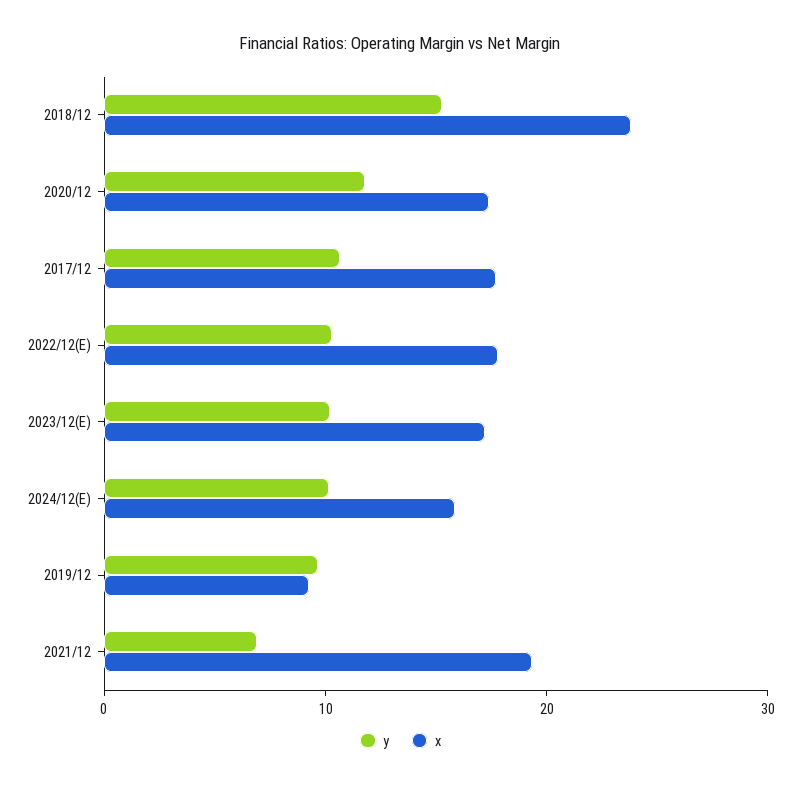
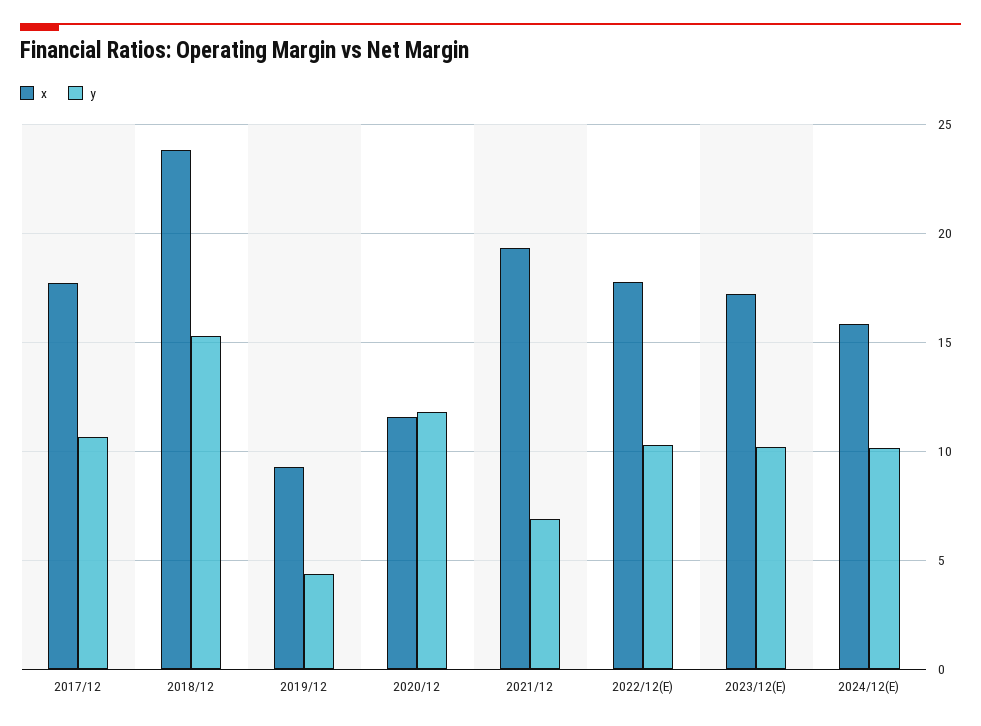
x, 2020/12: 18 -> 11.5
y, 2019/12: 10 -> 4.5

